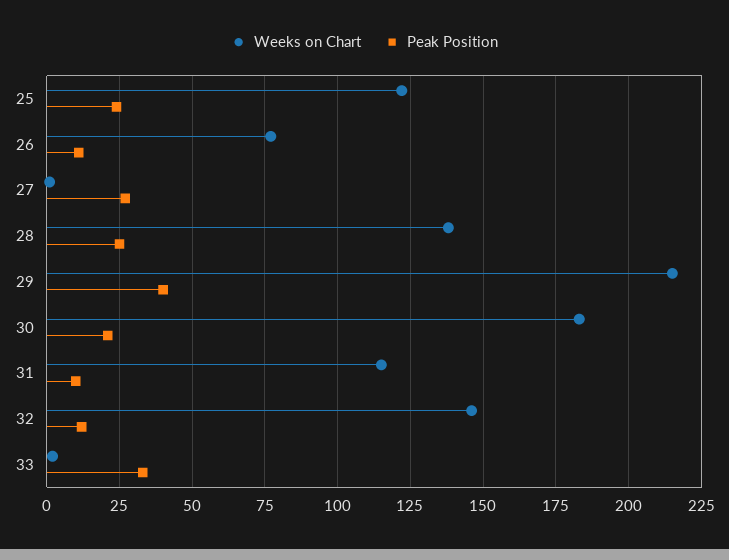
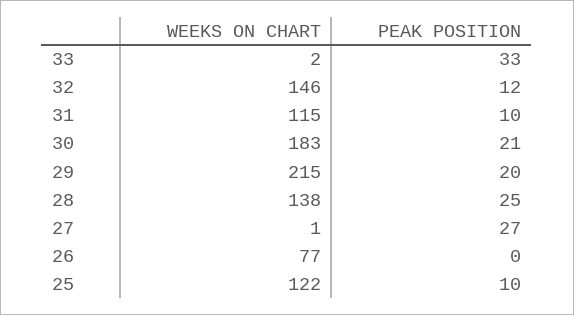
Peak Position, 25: 25 -> 10
Peak Position, 26: 10 -> 0
Peak Position, 29: 40 -> 20

